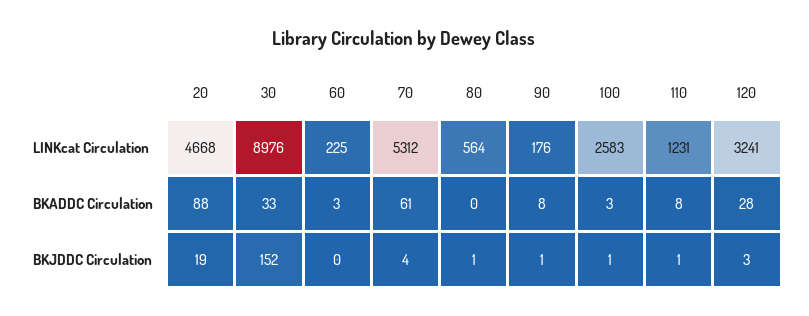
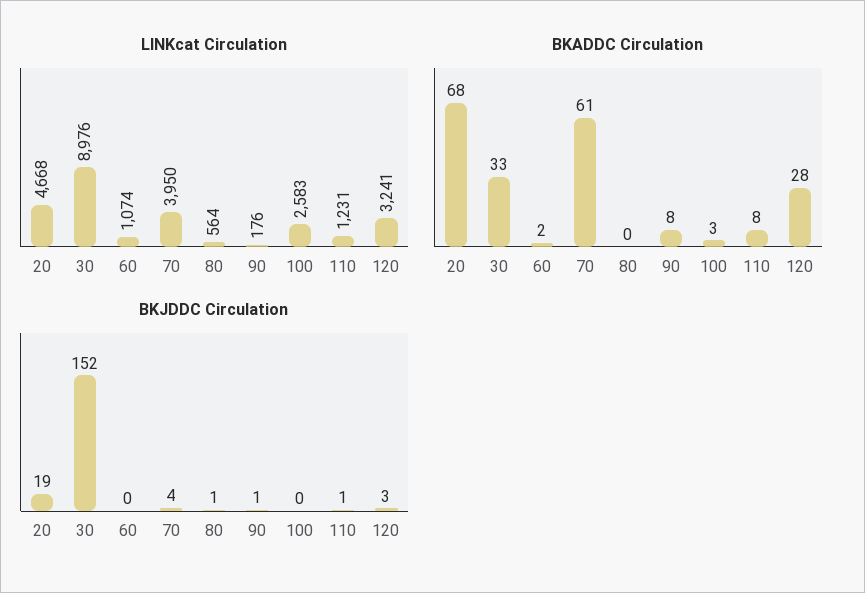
LINKcat Circulation, 60: 225 -> 1074
LINKcat Circulation, 70: 5312 -> 3950
BKADDC Circulation, 20: 88 -> 68
BKADDC Circulation, 60: 3 -> 2
BKJDDC Circulation, 100: 1 -> 0

